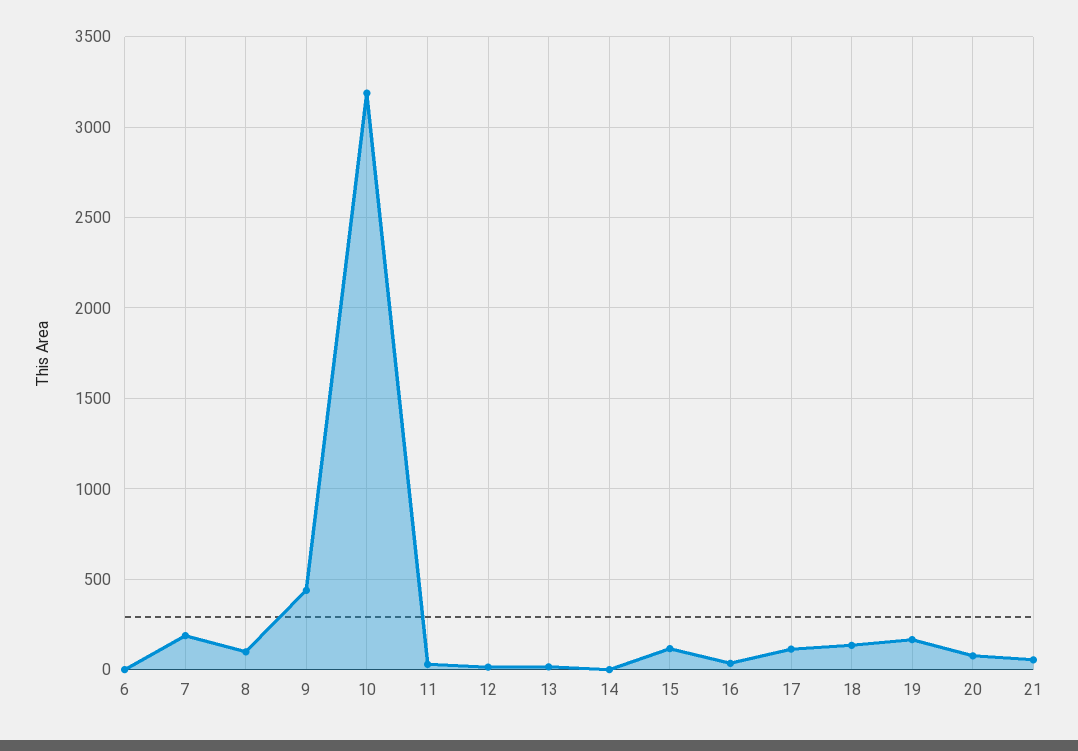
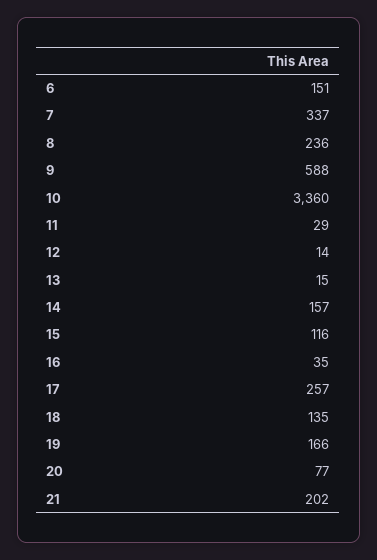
6: 0 -> 151
7: 200 -> 337
8: 100 -> 236
9: 450 -> 588
10: 3200 -> 3360
14: 0 -> 157
17: 100 -> 257
21: 50 -> 202

